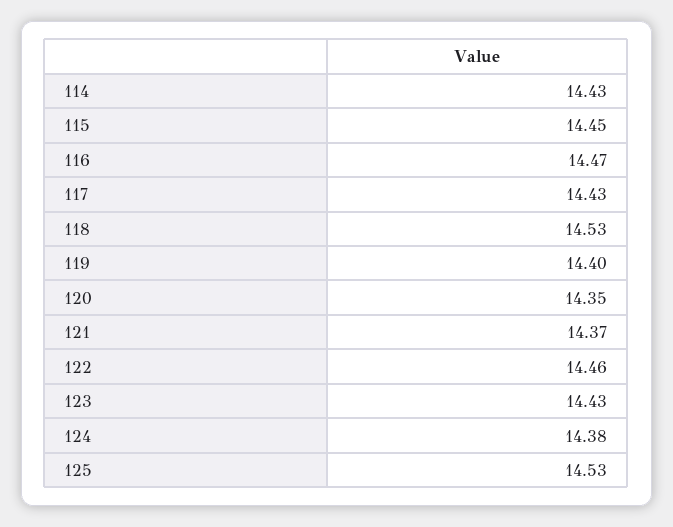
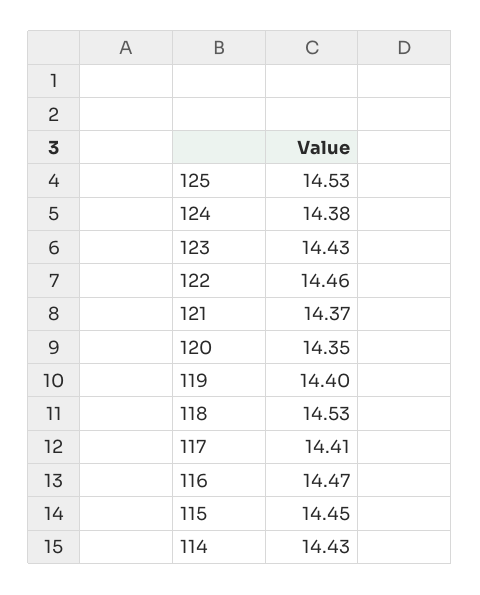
117: 14.43 -> 14.41

